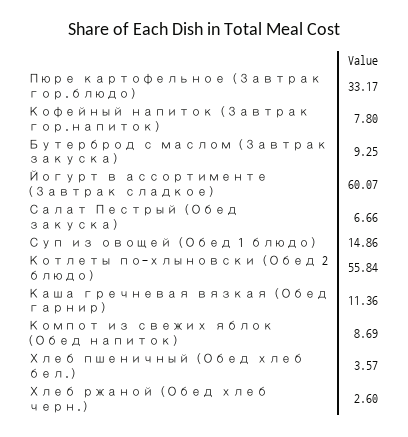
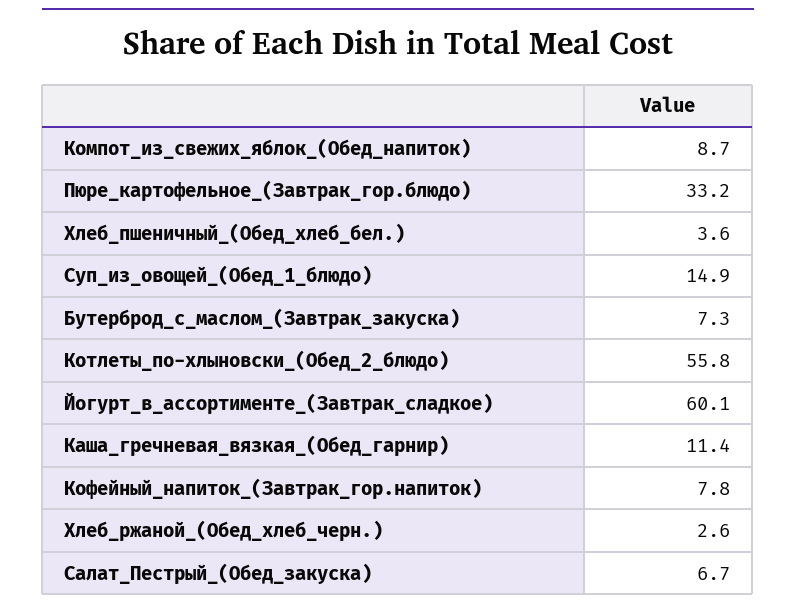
Бутерброд с маслом (Завтрак закуска): 9.25 -> 7.3

